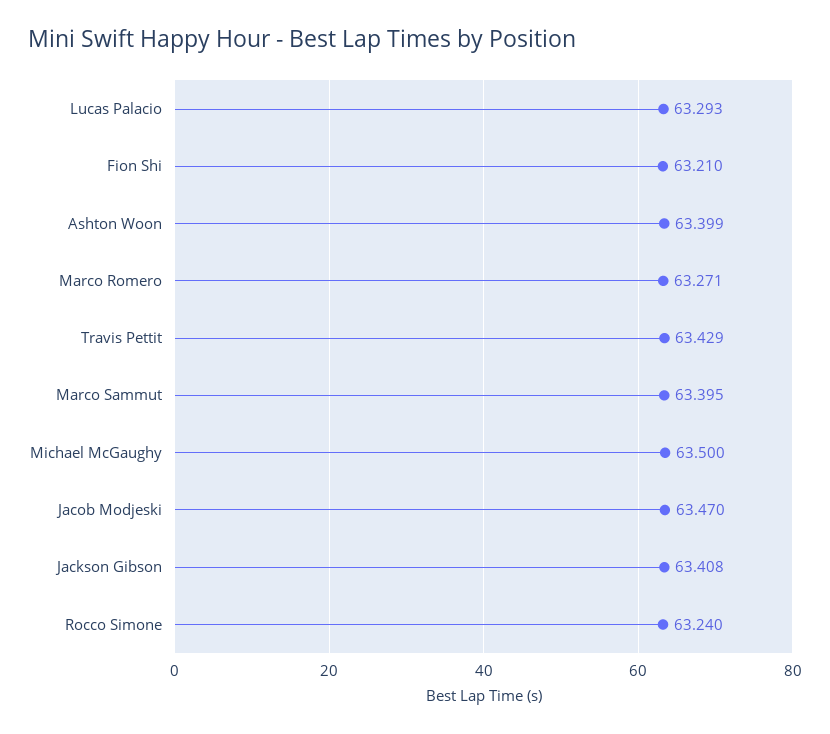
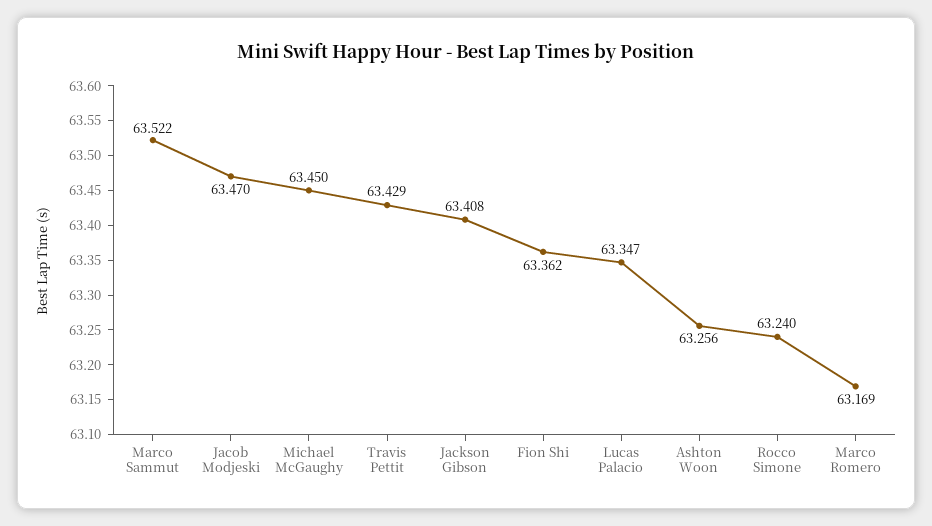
Lucas Palacio: 63.293 -> 63.347
Fion Shi: 63.21 -> 63.362
Ashton Woon: 63.399 -> 63.256
Marco Romero: 63.271 -> 63.169
Marco Sammut: 63.395 -> 63.522
Michael McGaughy: 63.5 -> 63.45

